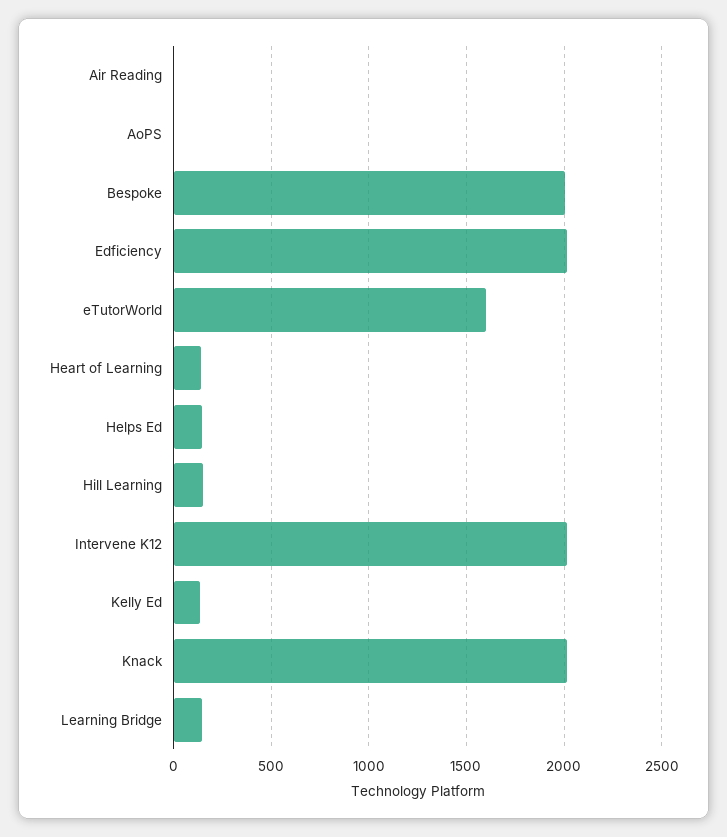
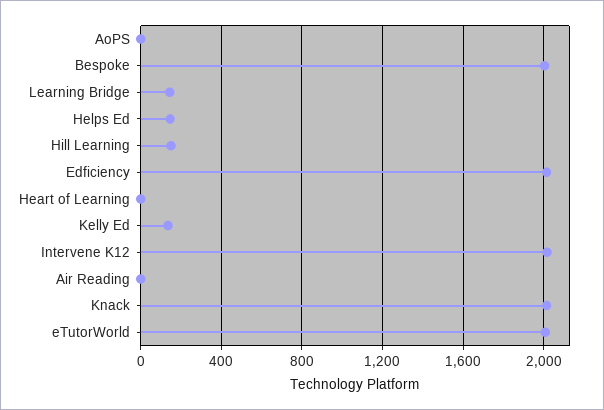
eTutorWorld: 1600 -> 2000
Heart of Learning: 150 -> 0

